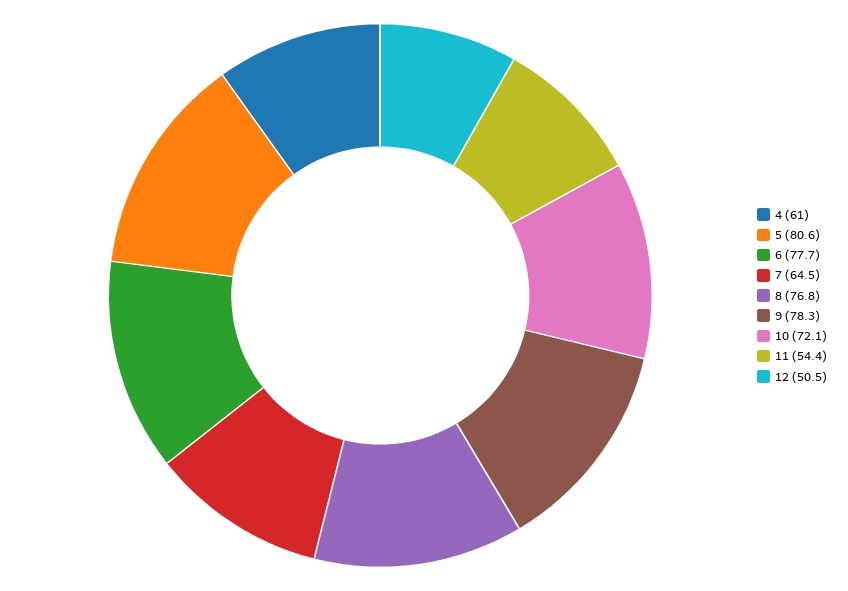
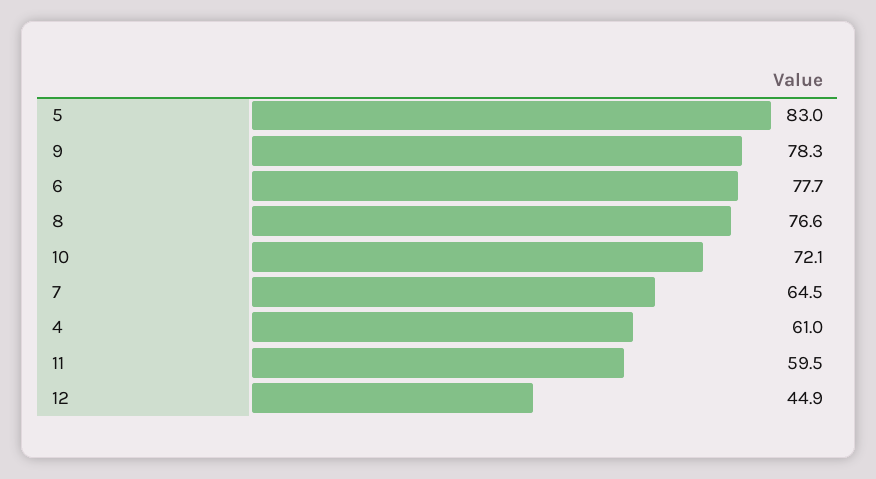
5: 80.6 -> 83
8: 76.8 -> 76.6
11: 54.4 -> 59.5
12: 50.5 -> 44.9

